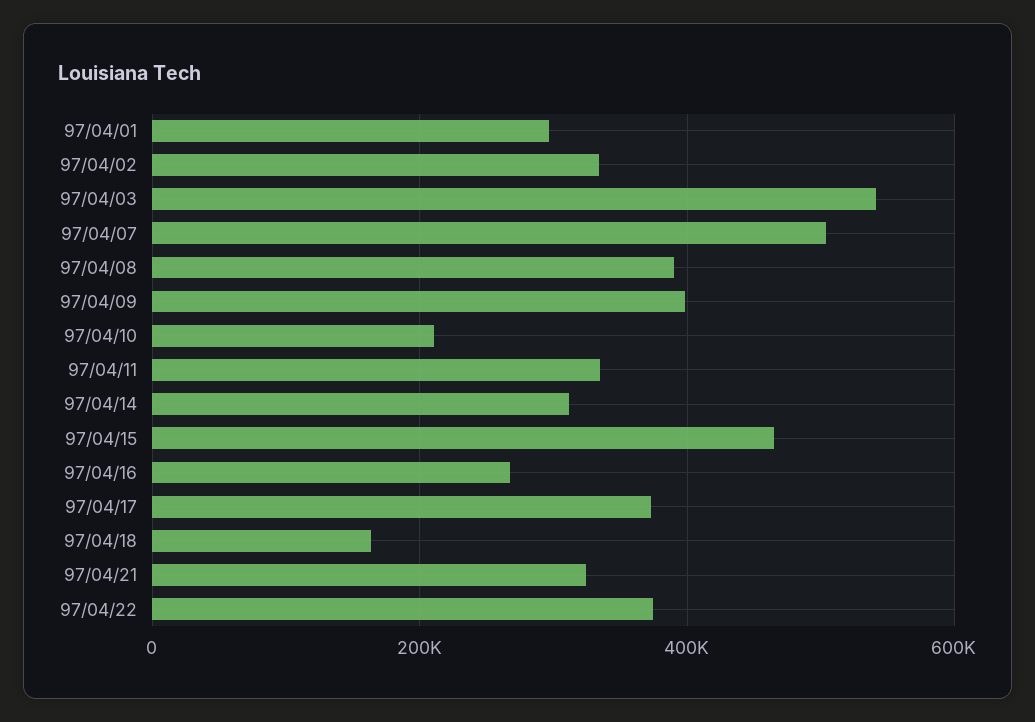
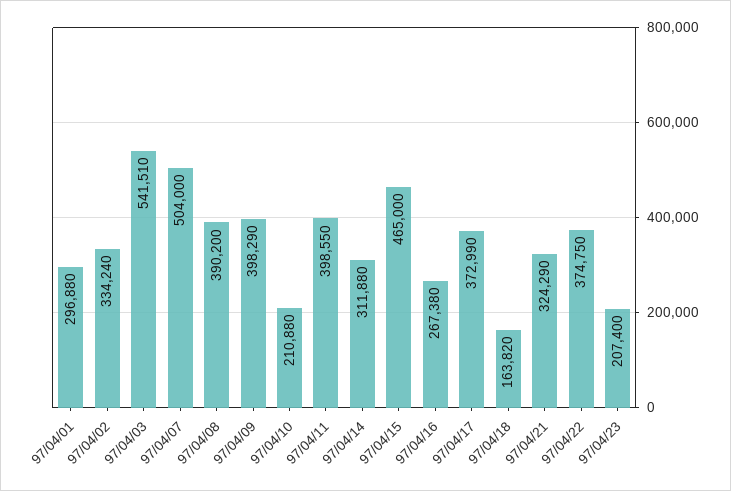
97/04/11: 340000 -> 398550
97/04/23: none -> 207400

